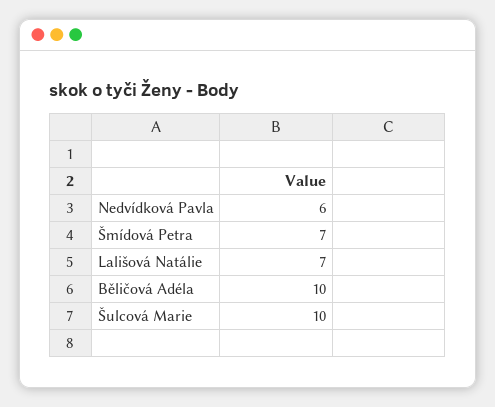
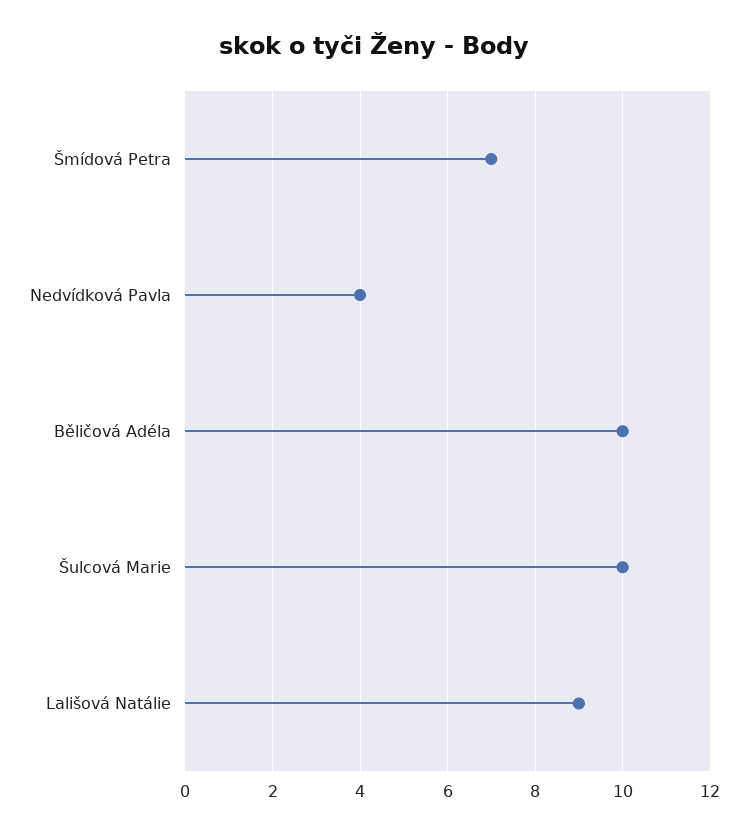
Nedvídková Pavla: 6 -> 4
Lališová Natálie: 7 -> 9

